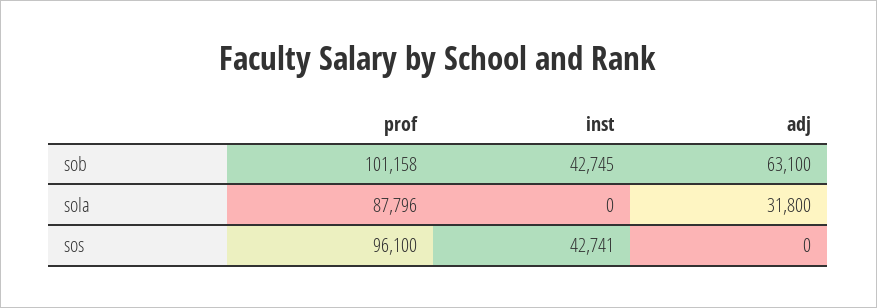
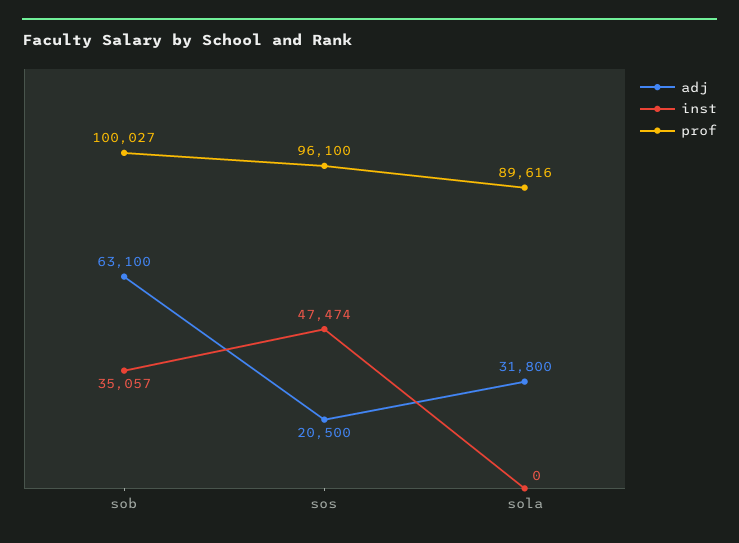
prof, sob: 101158 -> 100027
inst, sob: 42745 -> 35057
prof, sola: 87796 -> 89616
inst, sos: 42741 -> 47474
adj, sos: 0 -> 20500

